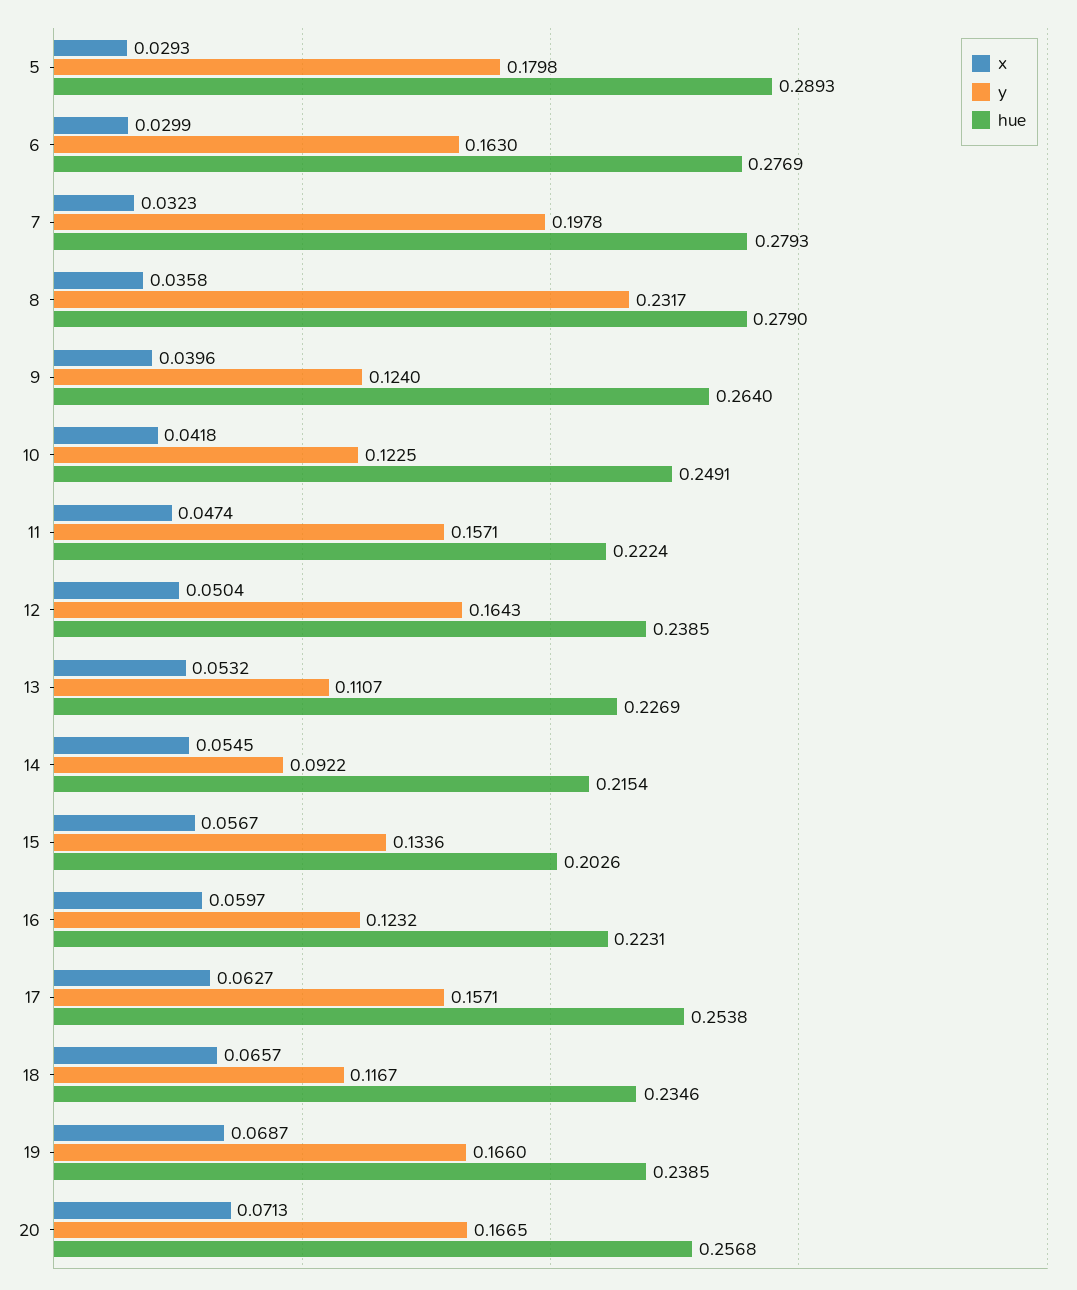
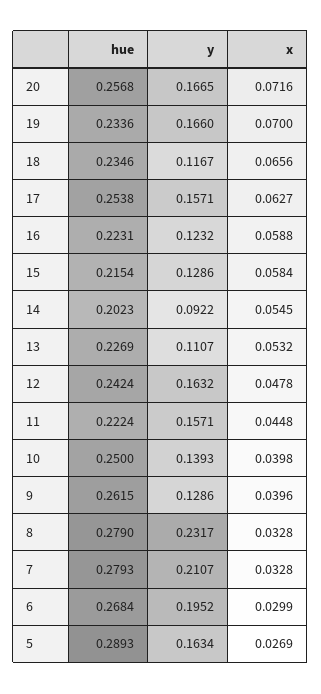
x, 5: 0.0293 -> 0.0269
y, 5: 0.1798 -> 0.1634
y, 6: 0.163 -> 0.1952
hue, 6: 0.2769 -> 0.2684
x, 7: 0.0323 -> 0.0328
y, 7: 0.1978 -> 0.2107
x, 8: 0.0358 -> 0.0328
y, 9: 0.124 -> 0.1286
hue, 9: 0.264 -> 0.2615
x, 10: 0.0418 -> 0.0398
y, 10: 0.1225 -> 0.1393
hue, 10: 0.2491 -> 0.25
x, 11: 0.0474 -> 0.0448
x, 12: 0.0504 -> 0.0478
y, 12: 0.1643 -> 0.1632
hue, 12: 0.2385 -> 0.2424
hue, 14: 0.2154 -> 0.2023
x, 15: 0.0567 -> 0.0584
y, 15: 0.1336 -> 0.1286
hue, 15: 0.2026 -> 0.2154
x, 16: 0.0597 -> 0.0588
x, 18: 0.0657 -> 0.0656
x, 19: 0.0687 -> 0.07
hue, 19: 0.2385 -> 0.2336
x, 20: 0.0713 -> 0.0716

